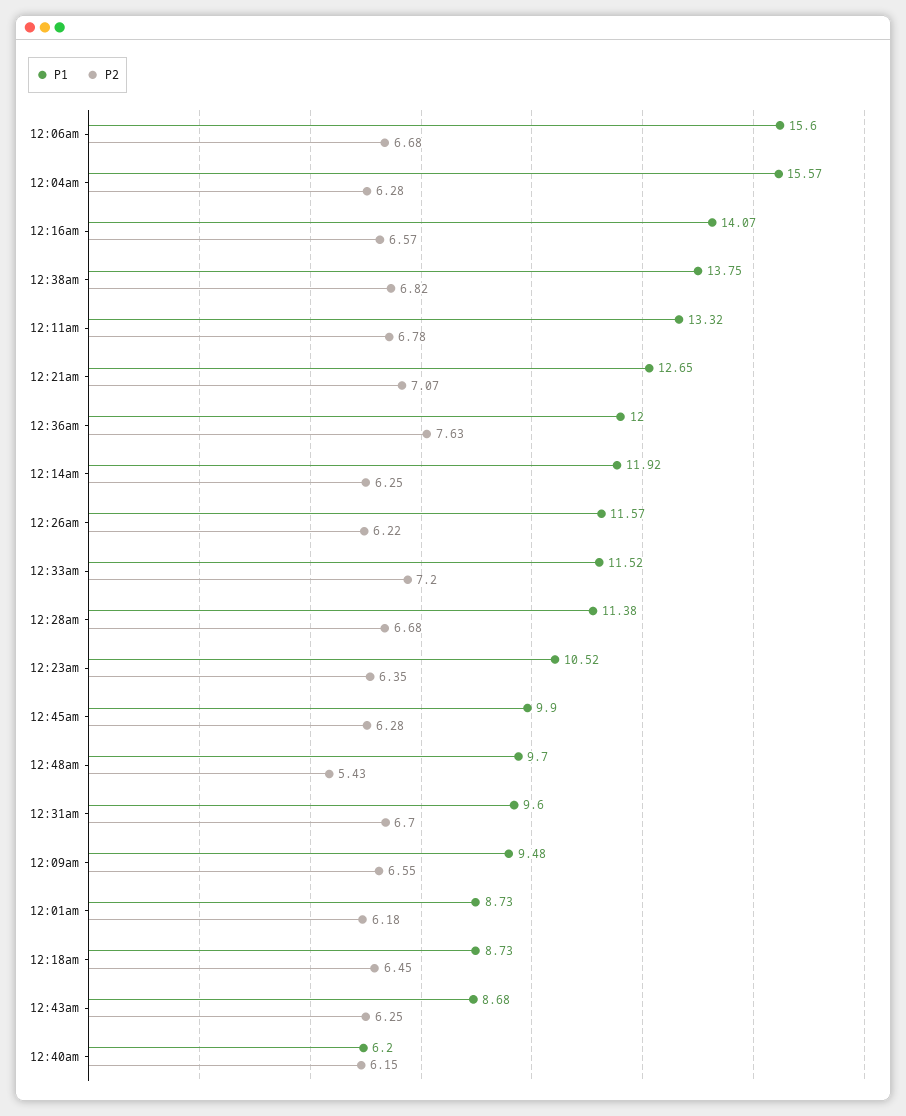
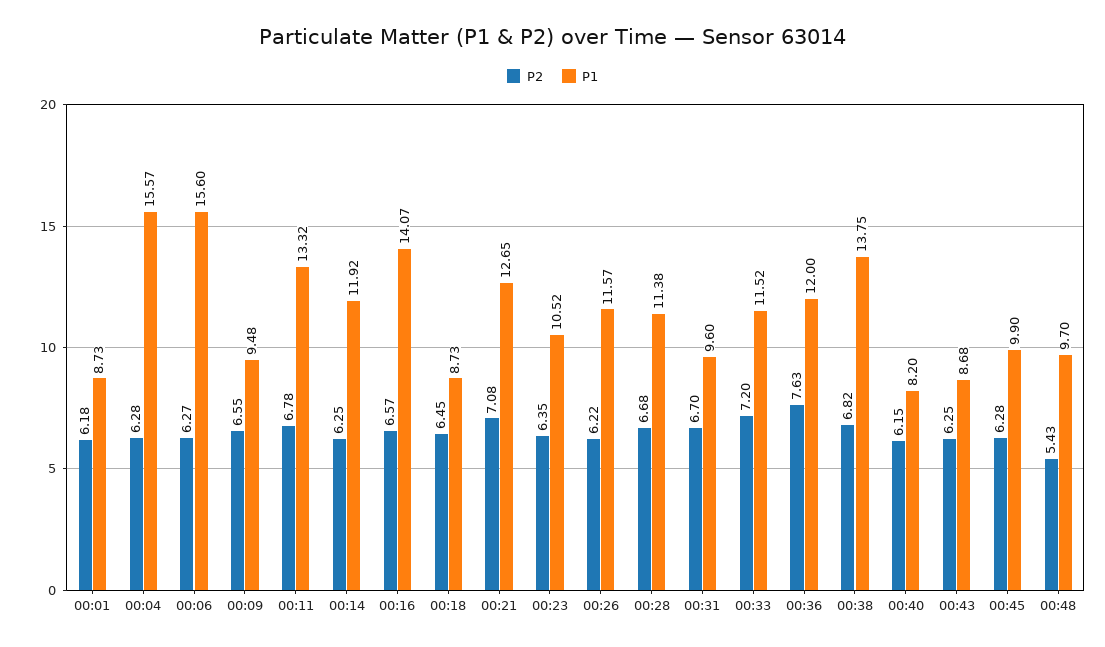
P2, 12:06am: 6.68 -> 6.27
P2, 12:21am: 7.07 -> 7.08
P1, 12:40am: 6.2 -> 8.2

